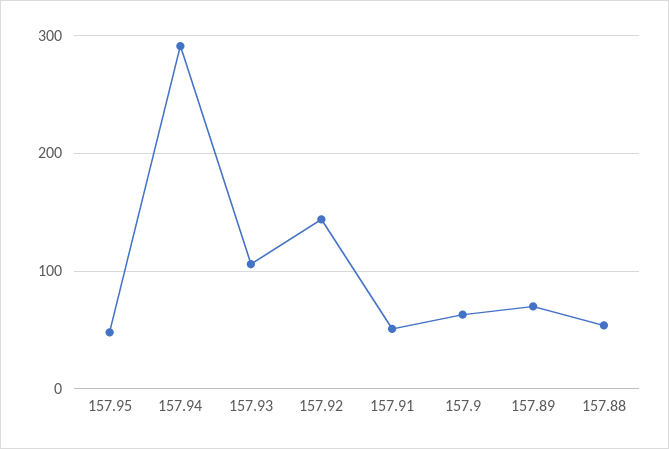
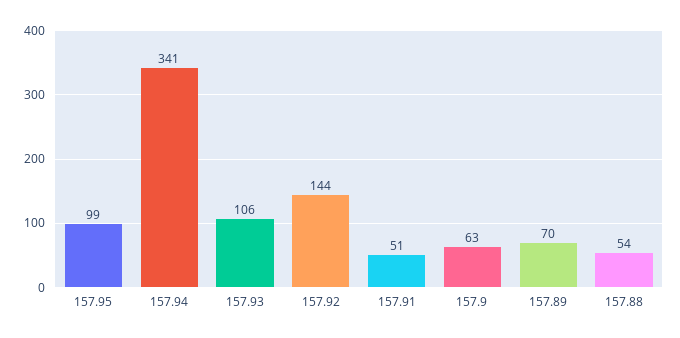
157.95: 50 -> 99
157.94: 290 -> 341

